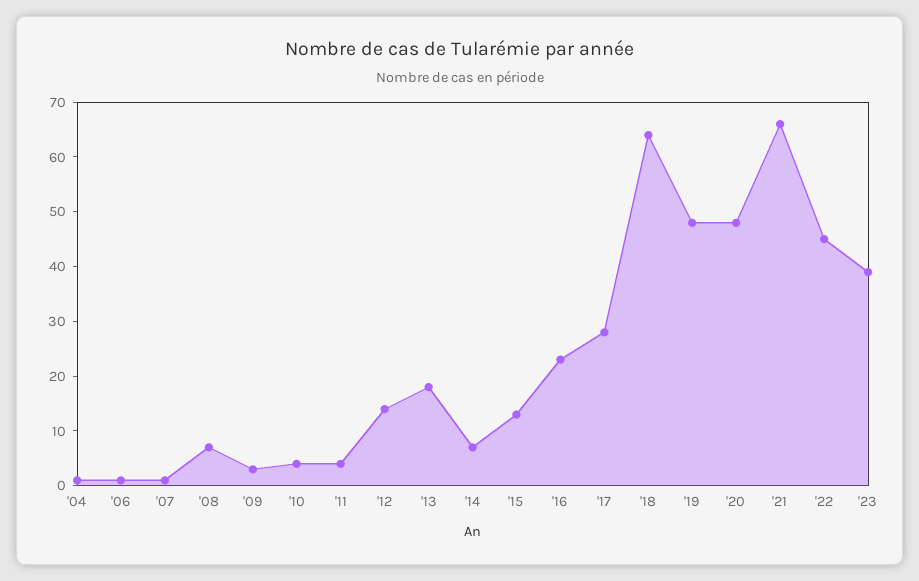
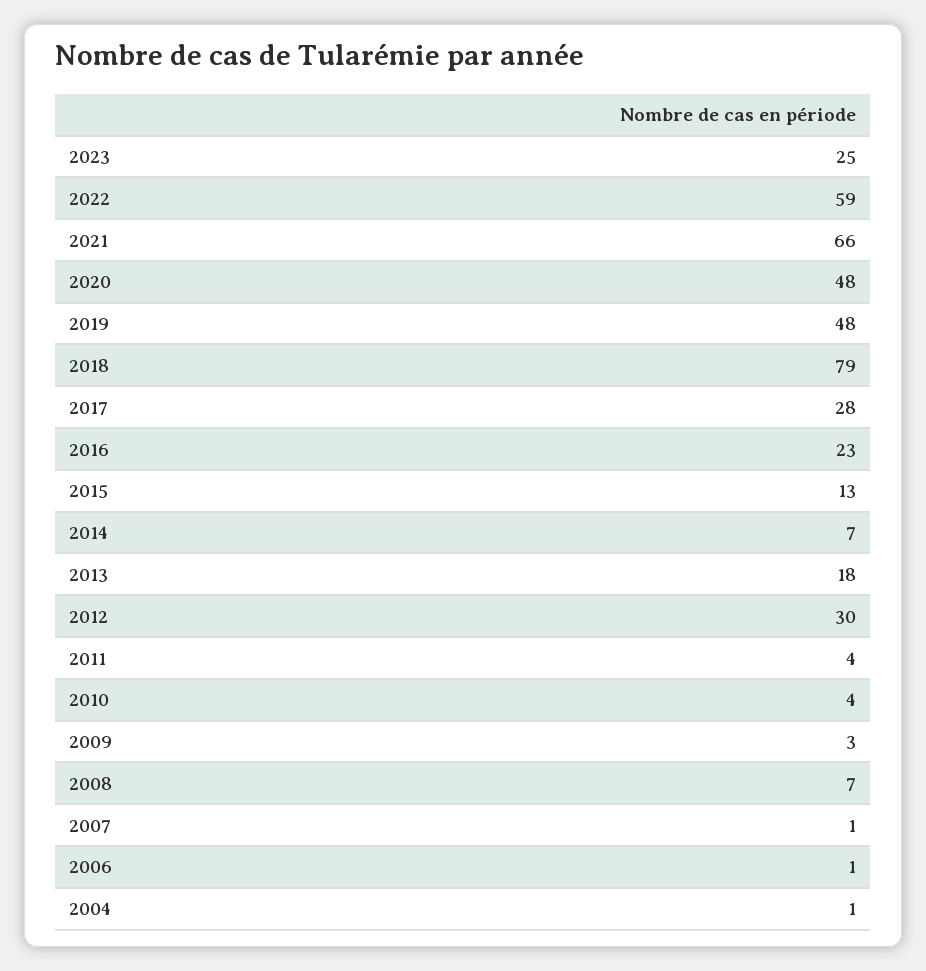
'12: 15 -> 30
'18: 65 -> 79
'22: 45 -> 59
'23: 40 -> 25

